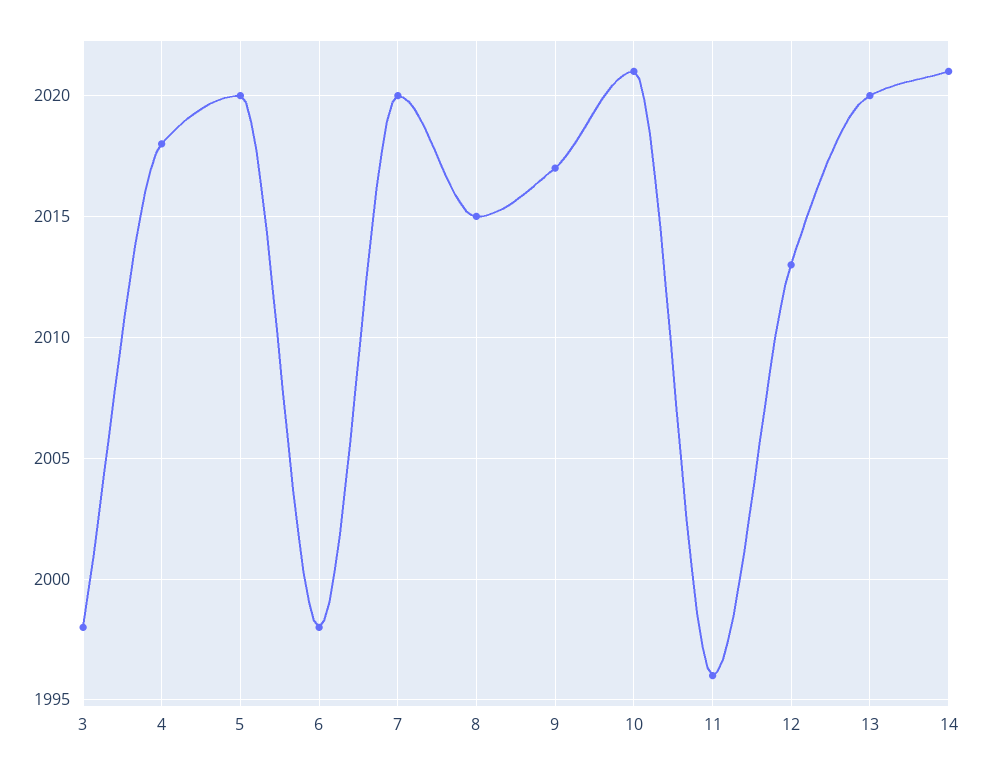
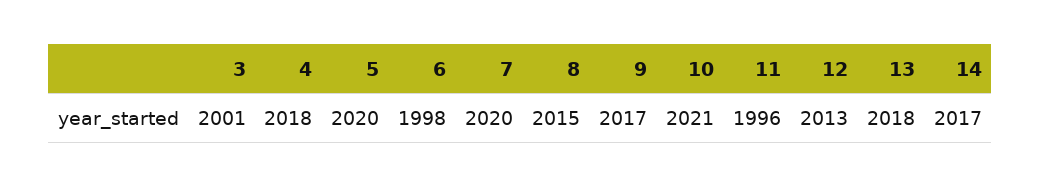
3: 1998 -> 2001
13: 2020 -> 2018
14: 2021 -> 2017

